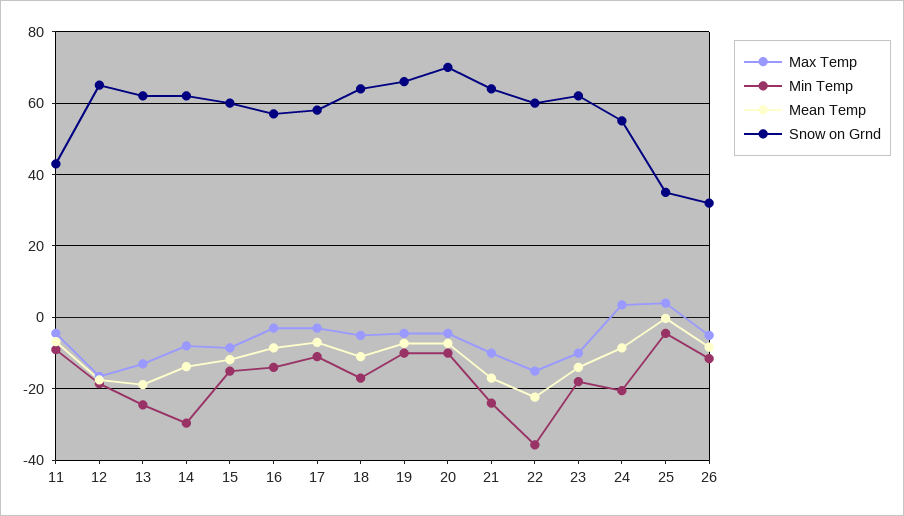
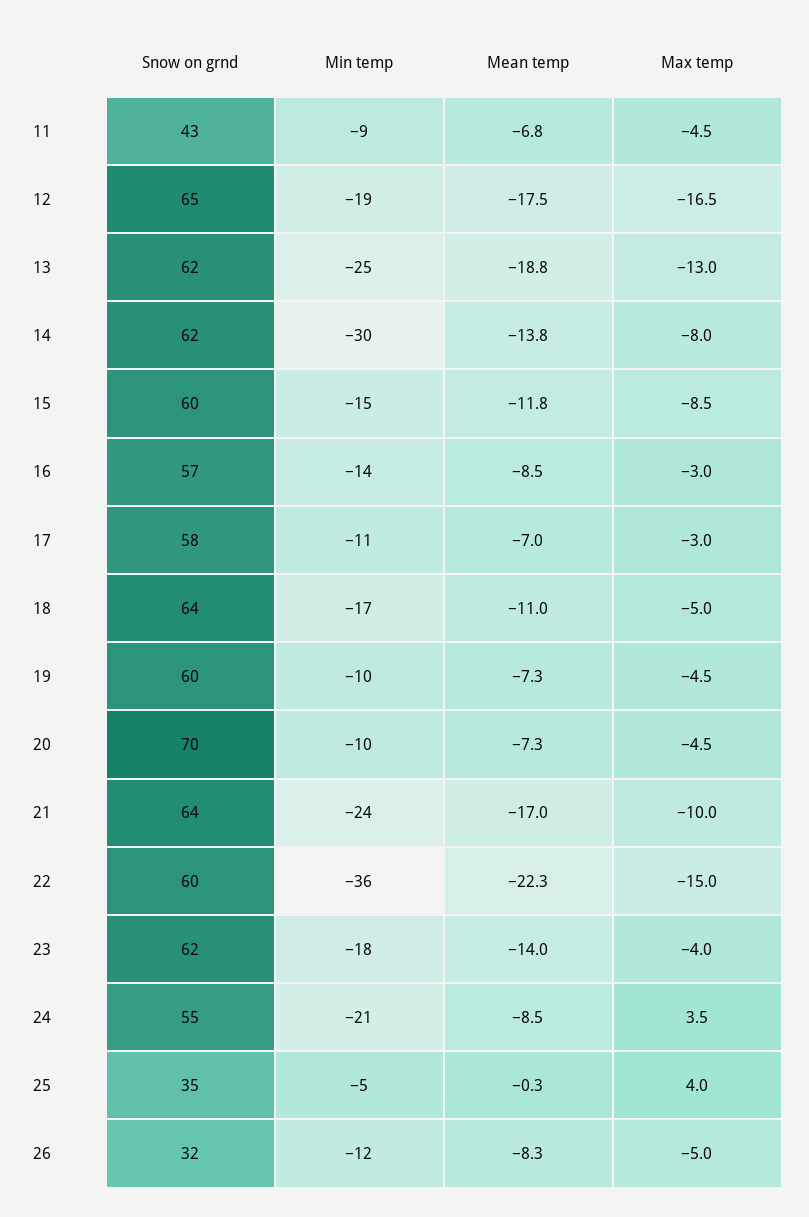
Snow on Grnd, 19: 66 -> 60
Max Temp, 23: -10 -> -4

